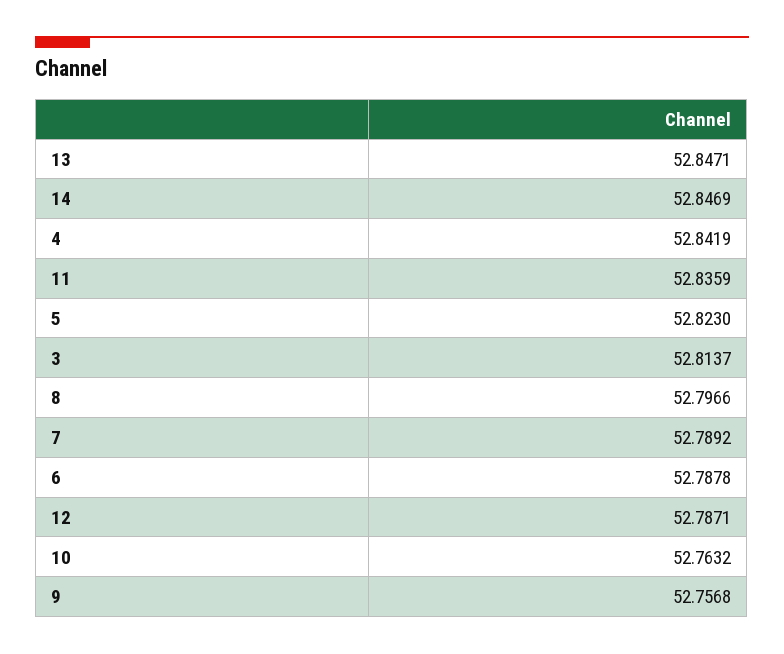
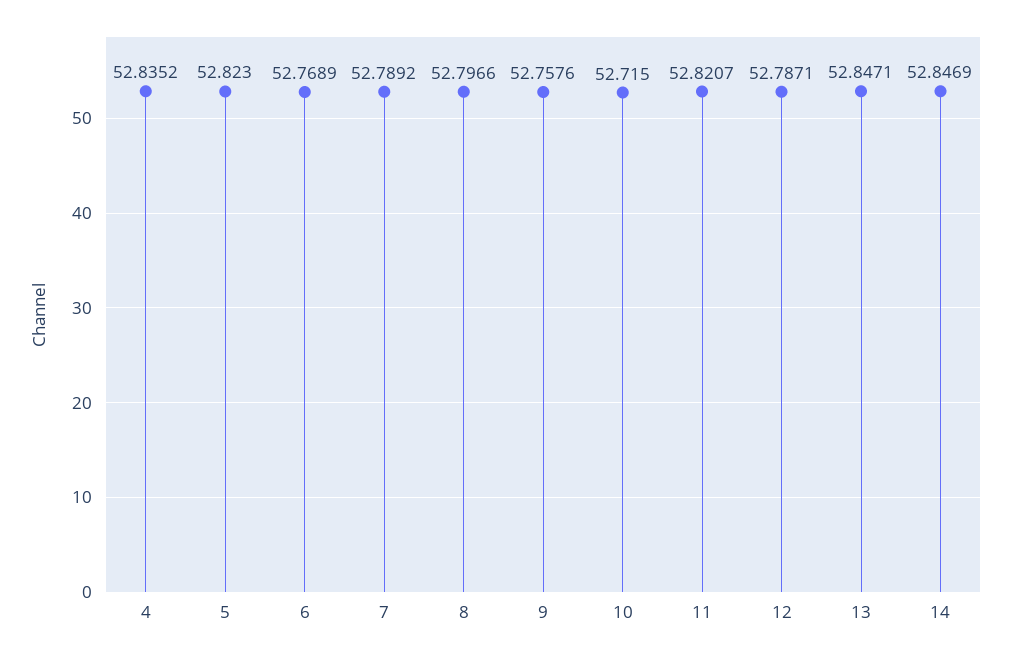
4: 52.8419 -> 52.8352
11: 52.8359 -> 52.8207
3: 52.8137 -> none
6: 52.7878 -> 52.7689
10: 52.7632 -> 52.715
9: 52.7568 -> 52.7576

